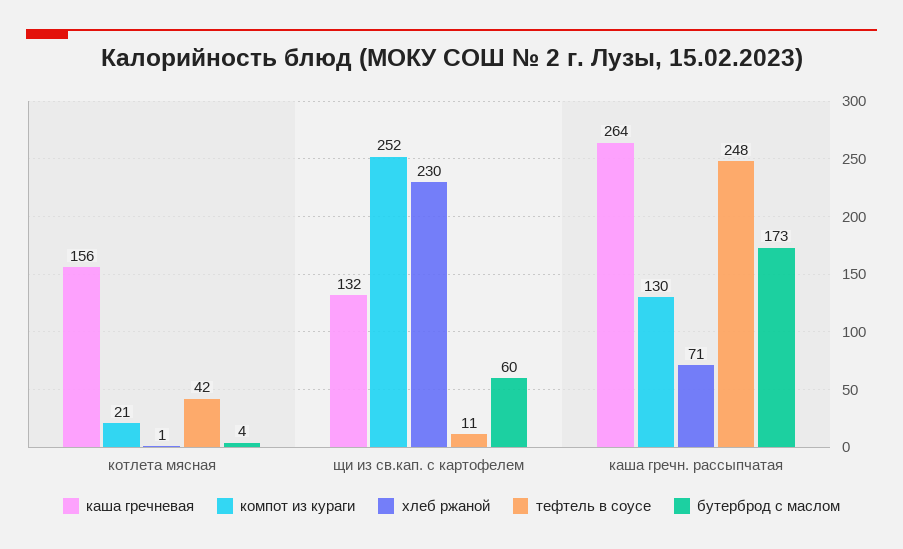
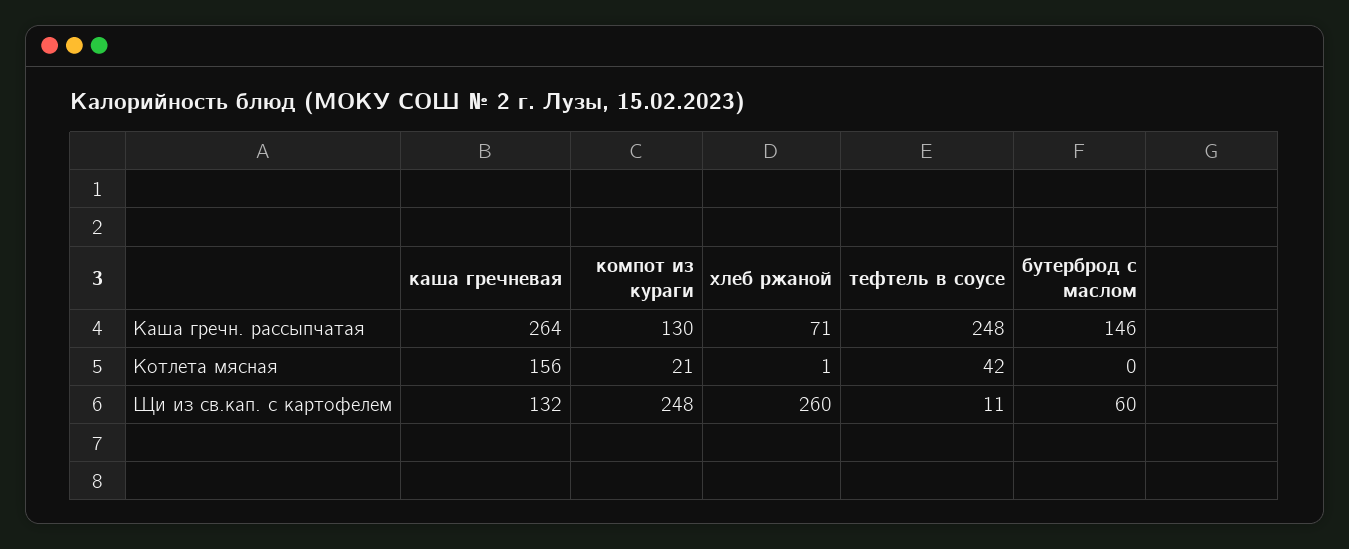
бутерброд с маслом, котлета мясная: 4 -> 0
компот из кураги, щи из св.кап. с картофелем: 252 -> 248
хлеб ржаной, щи из св.кап. с картофелем: 230 -> 260
бутерброд с маслом, каша гречн. рассыпчатая: 173 -> 146

